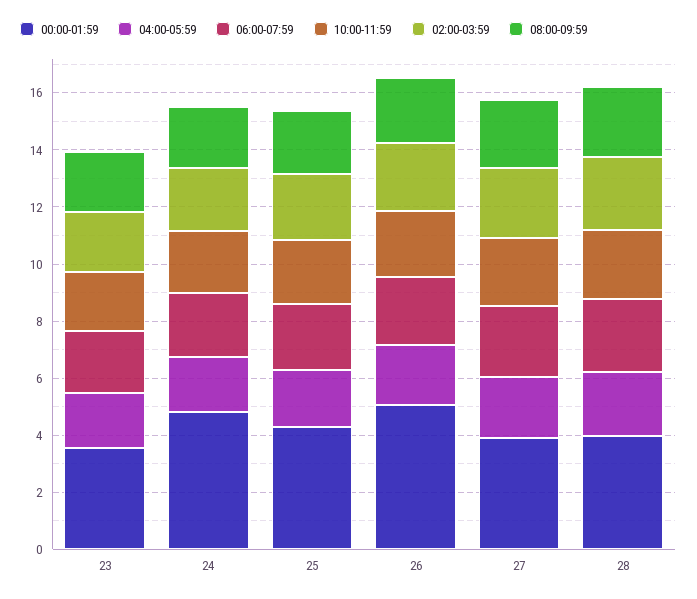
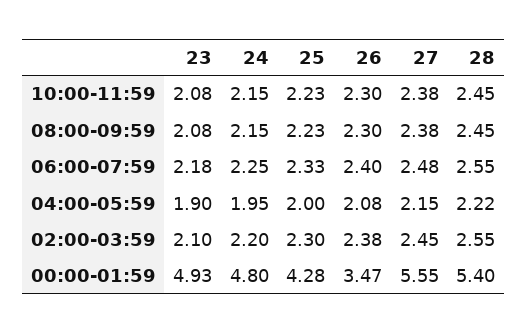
00:00-01:59, 23: 3.5 -> 4.93
00:00-01:59, 26: 5 -> 3.47
00:00-01:59, 27: 4 -> 5.55
00:00-01:59, 28: 4 -> 5.4

